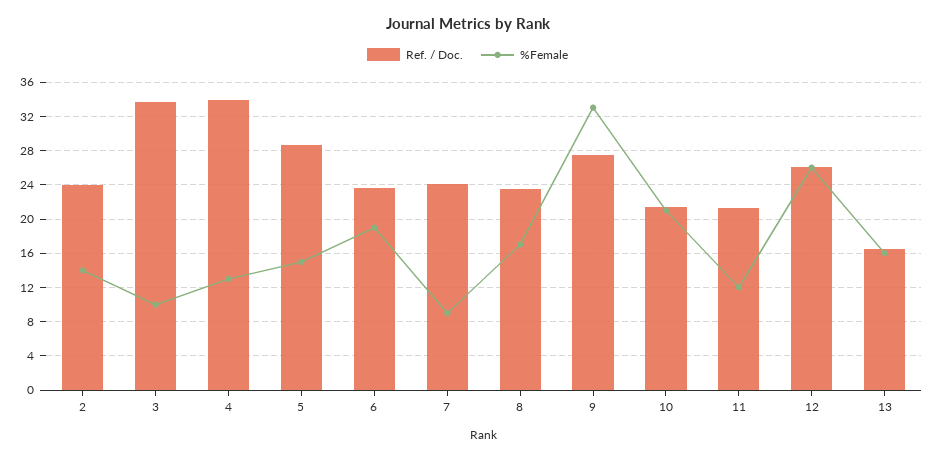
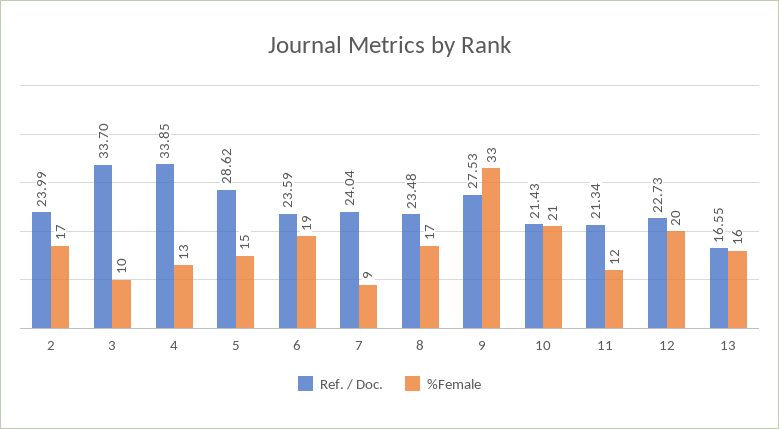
%Female, 2: 14 -> 17
Ref. / Doc., 12: 26 -> 22.73
%Female, 12: 26 -> 20

